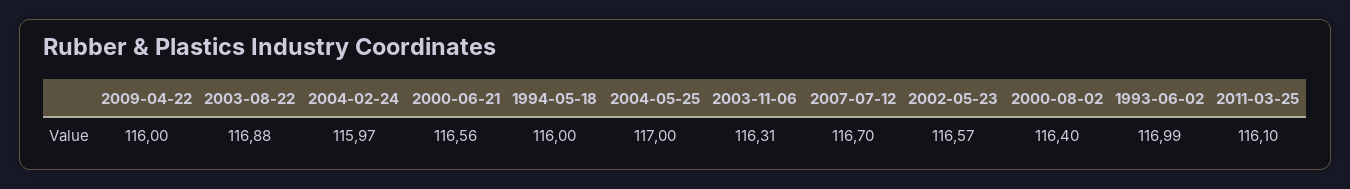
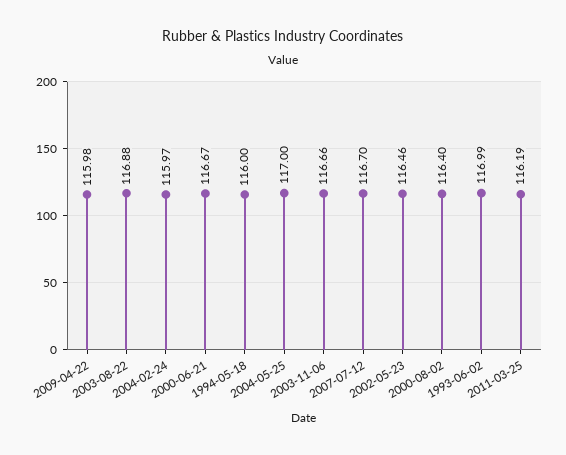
2009-04-22: 116 -> 115.98
2000-06-21: 116.56 -> 116.67
2003-11-06: 116.31 -> 116.66
2002-05-23: 116.57 -> 116.46
2011-03-25: 116.1 -> 116.19

